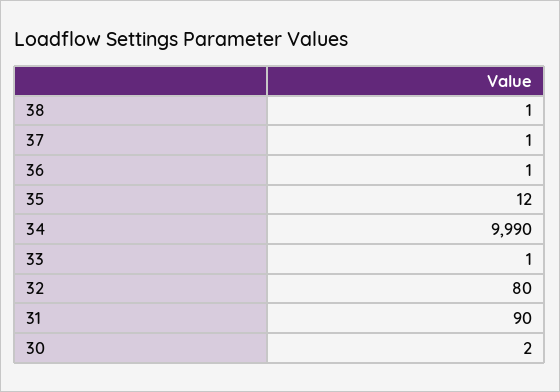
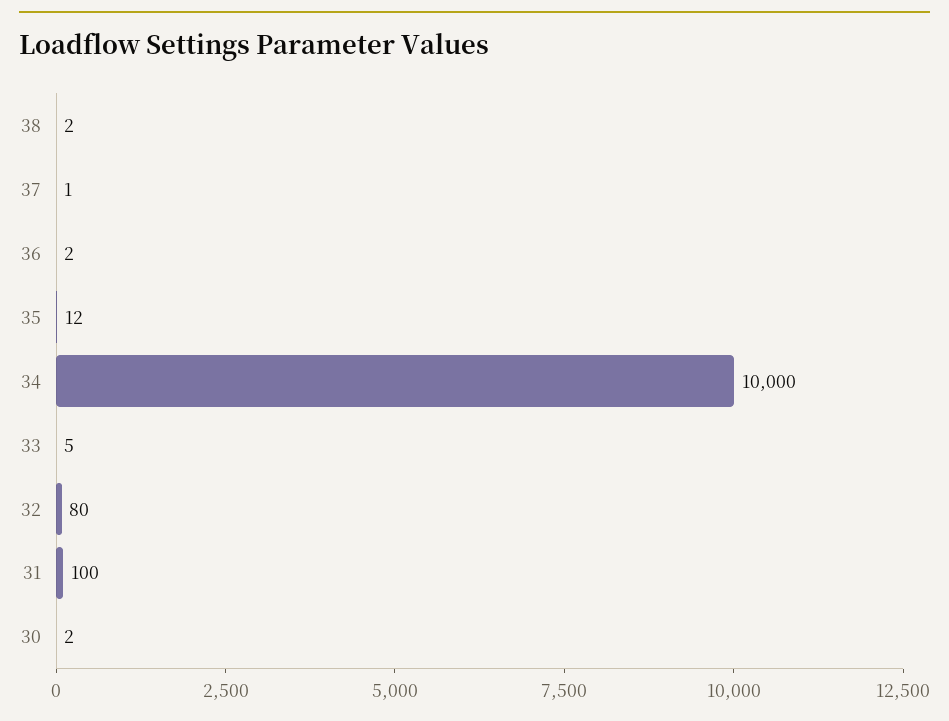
38: 1 -> 2
36: 1 -> 2
34: 9990 -> 10000
33: 1 -> 5
31: 90 -> 100

